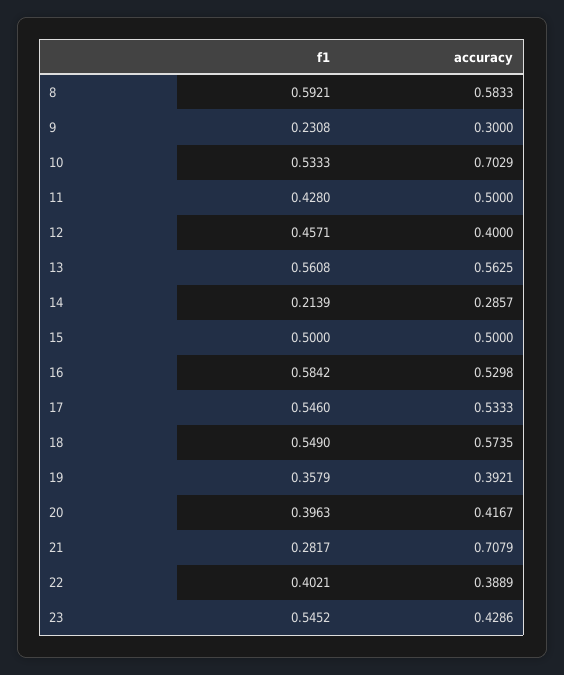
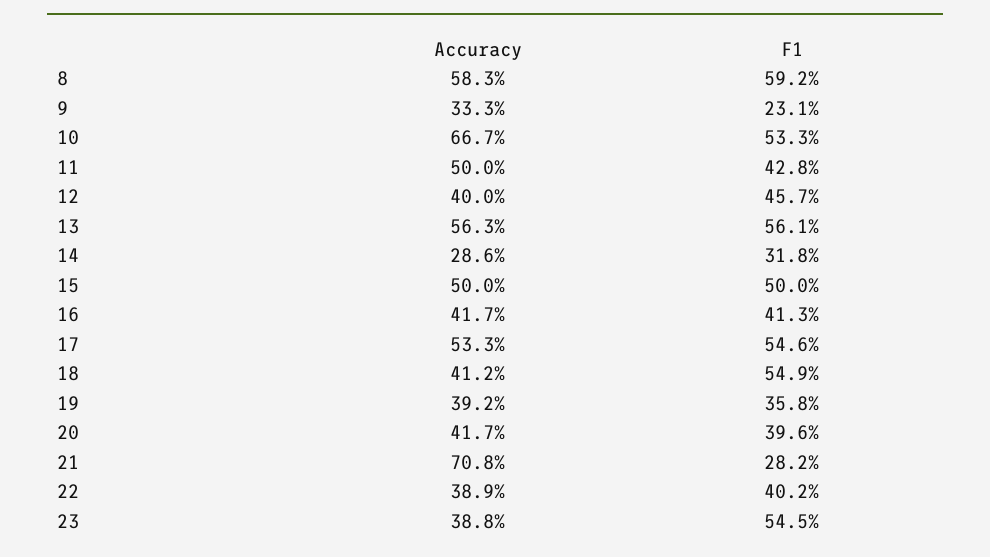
accuracy, 9: 0.3 -> 0.333
accuracy, 10: 0.7029 -> 0.667
f1, 14: 0.2139 -> 0.318
f1, 16: 0.5842 -> 0.413
accuracy, 16: 0.5298 -> 0.417
accuracy, 18: 0.5735 -> 0.412
accuracy, 23: 0.4286 -> 0.388

